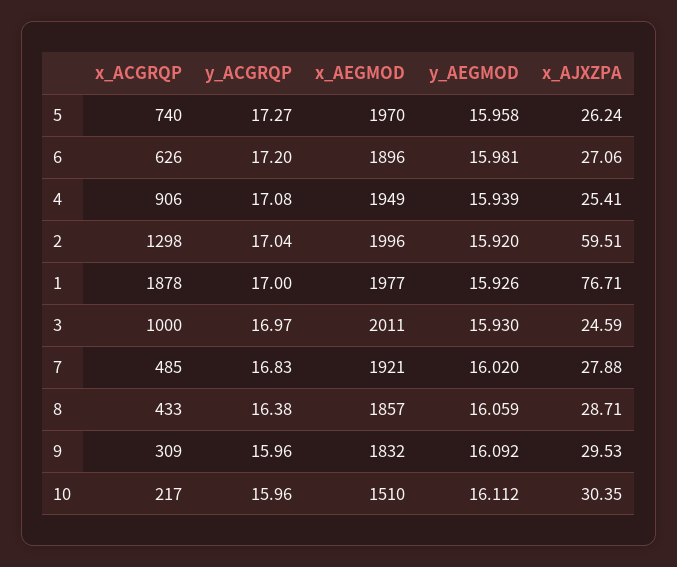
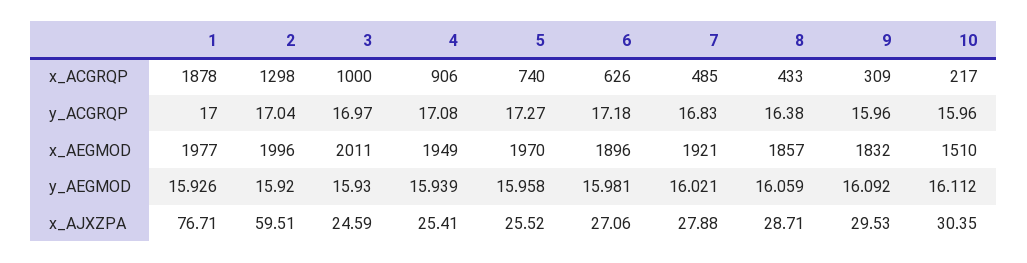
x_AJXZPA, 5: 26.24 -> 25.52
y_ACGRQP, 6: 17.2 -> 17.18
y_AEGMOD, 7: 16.02 -> 16.021

